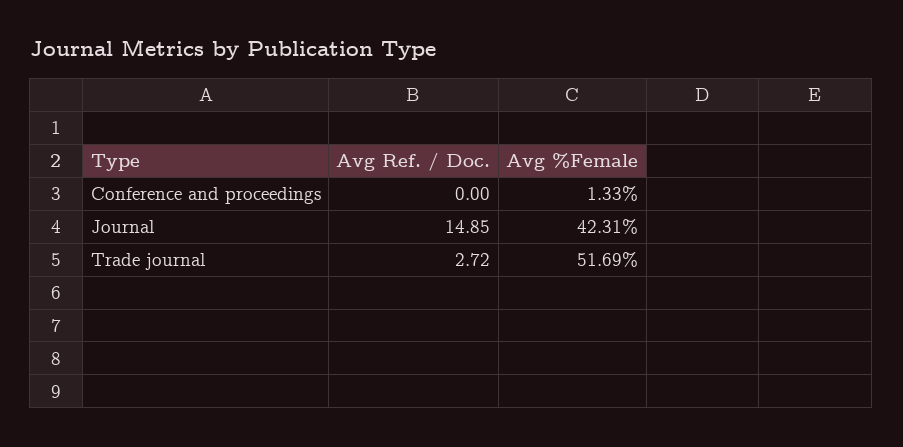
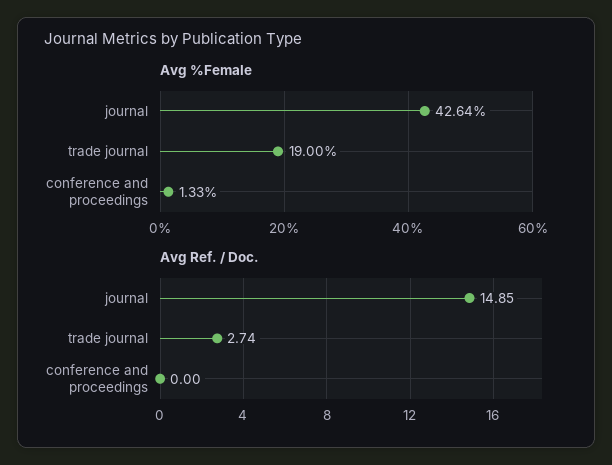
Avg %Female, Journal: 42.31 -> 42.64
Avg Ref. / Doc., Trade journal: 2.72 -> 2.74
Avg %Female, Trade journal: 51.69 -> 19

